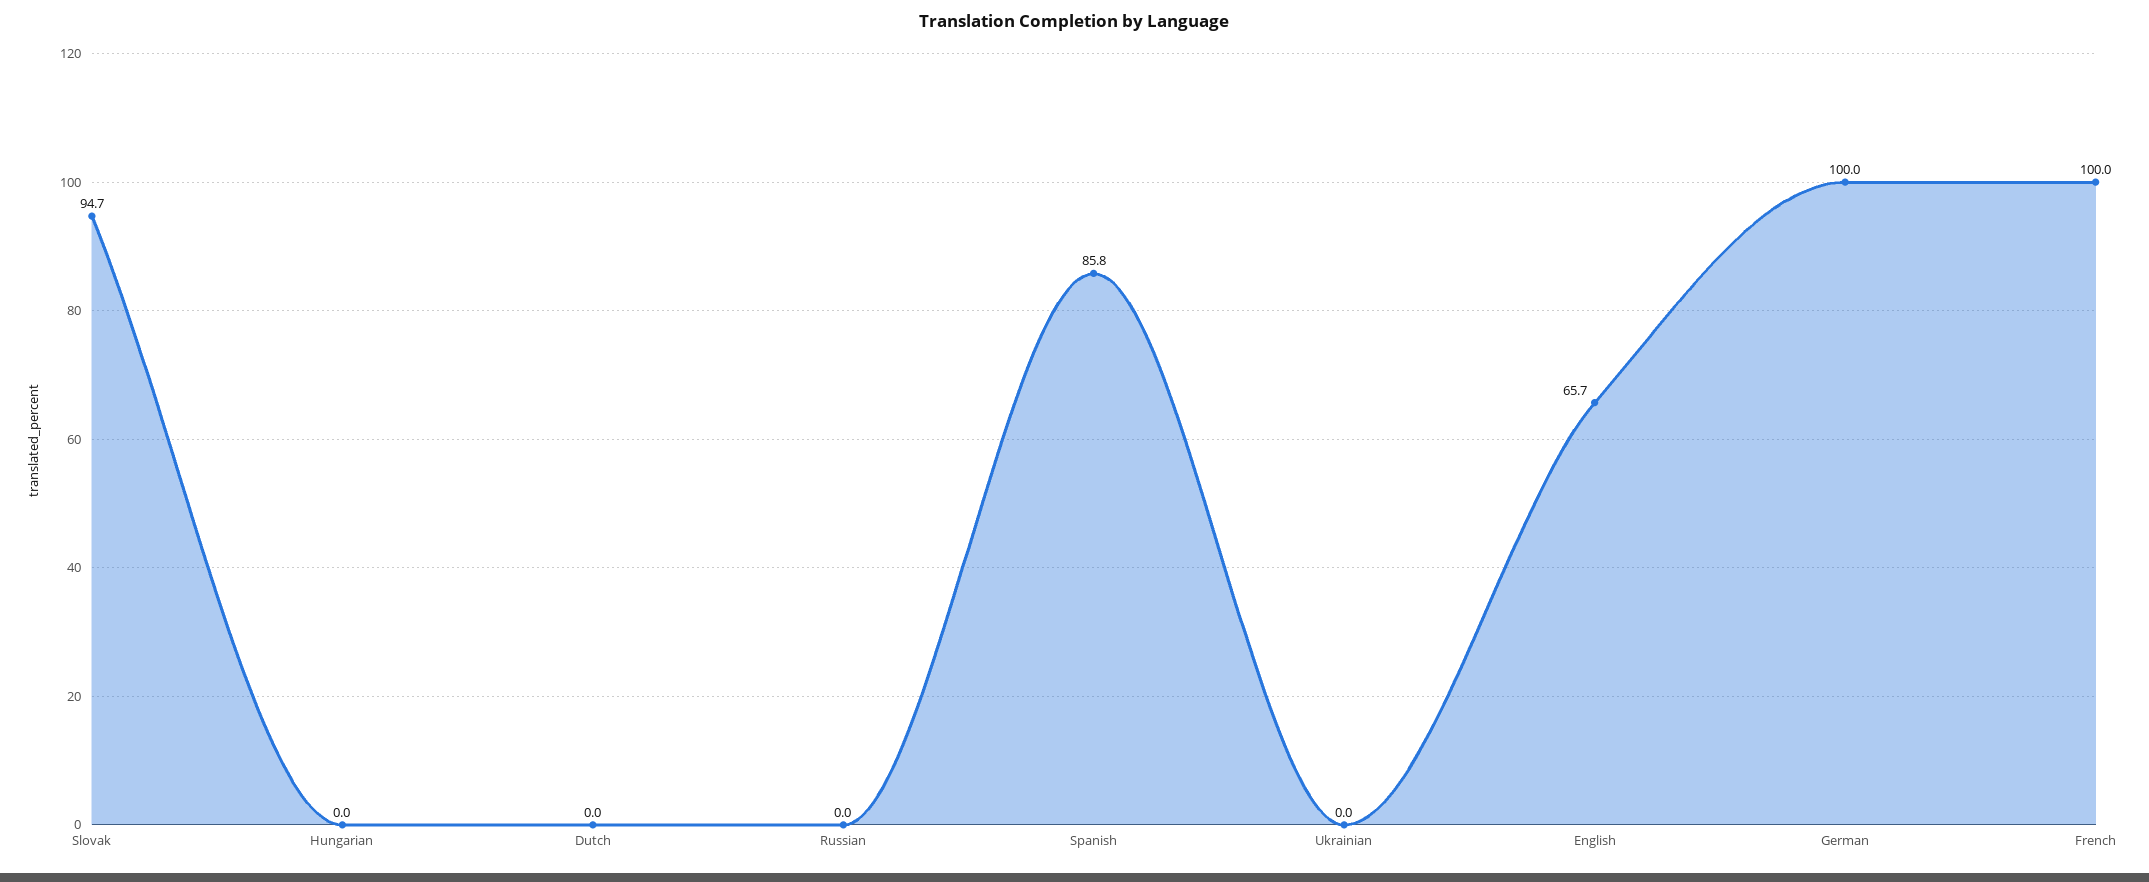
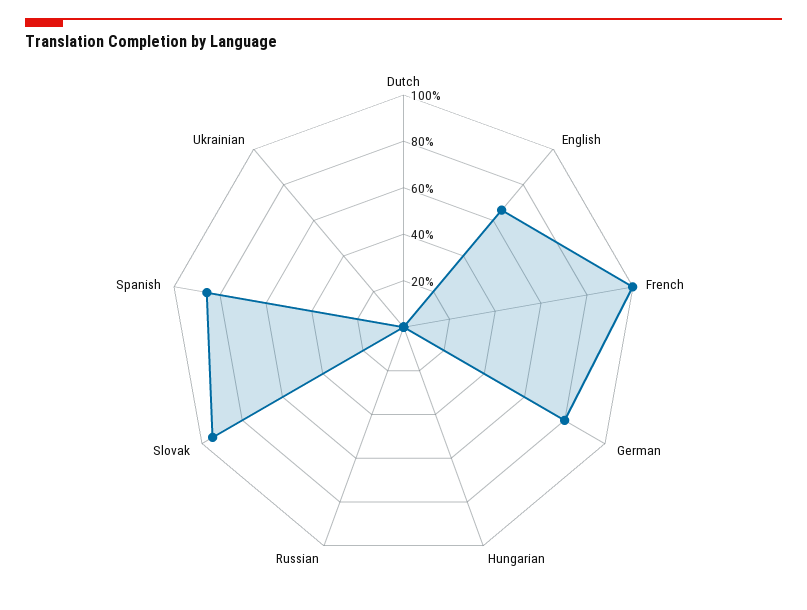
German: 100 -> 80

